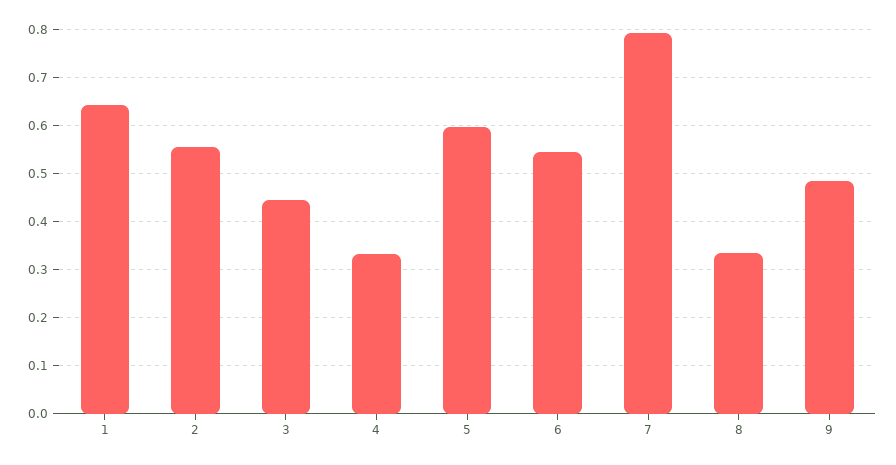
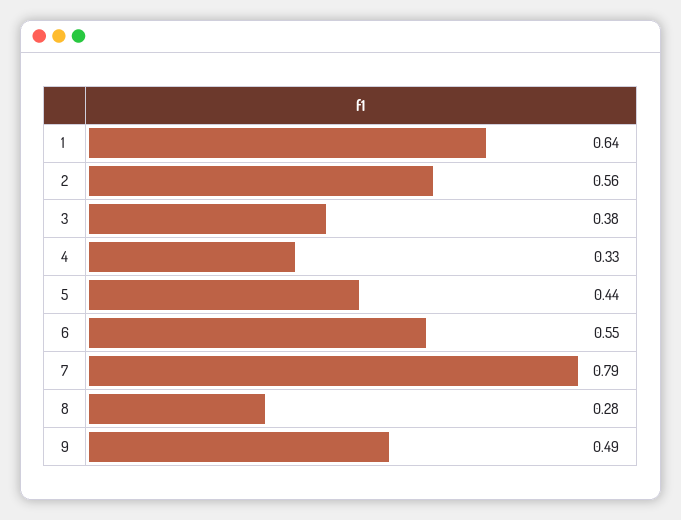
3: 0.44 -> 0.38
5: 0.6 -> 0.44
8: 0.34 -> 0.28

